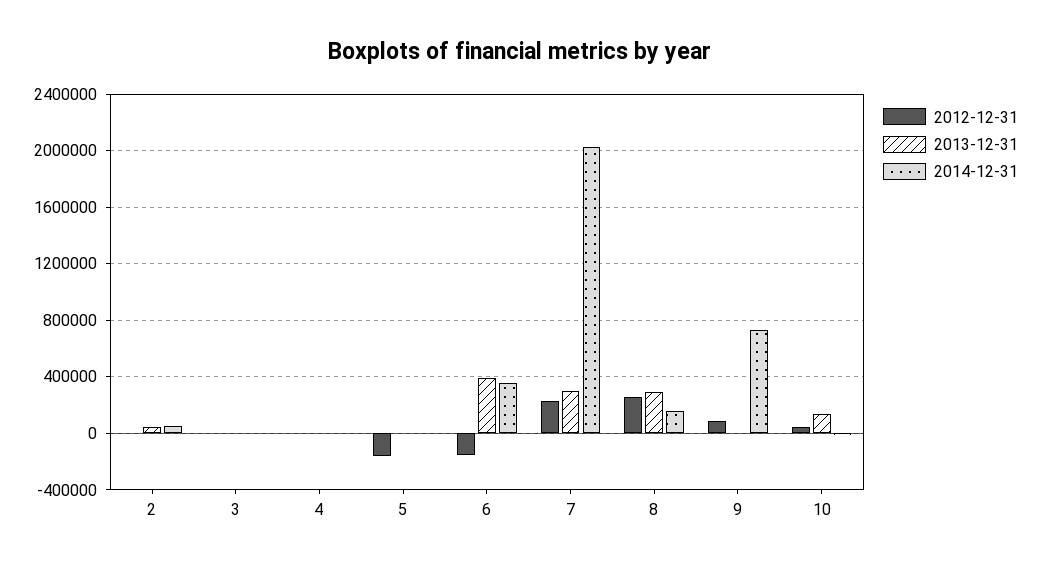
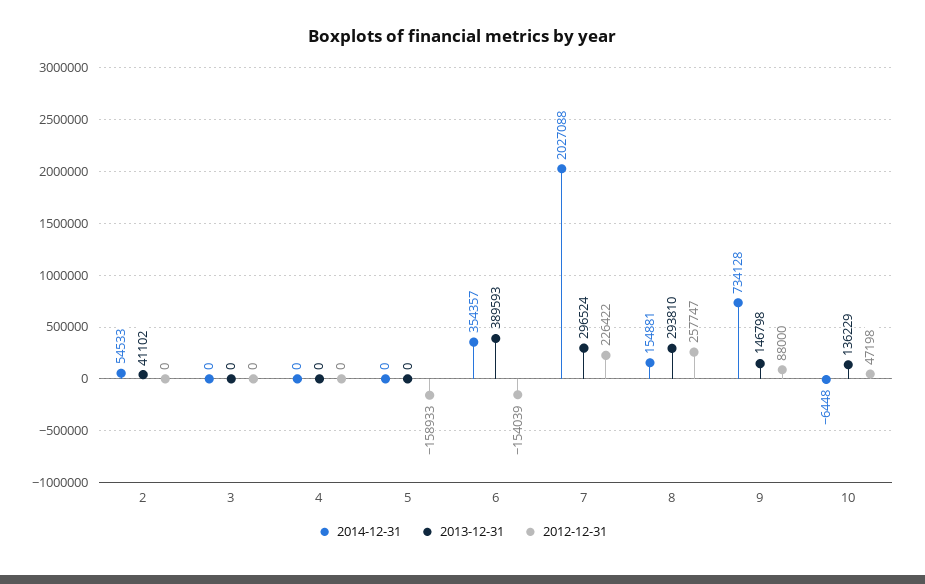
2013-12-31, 9: 0 -> 146798

